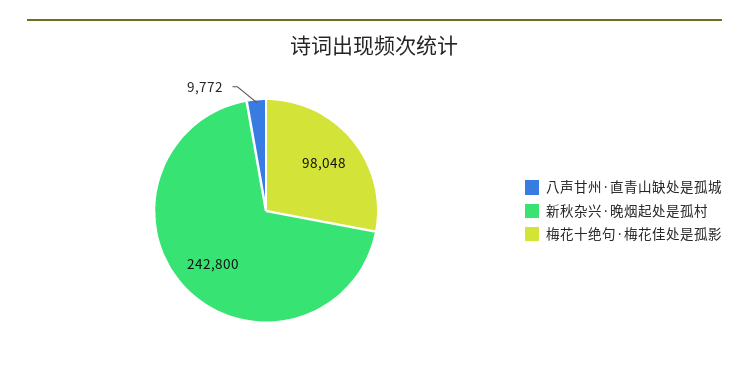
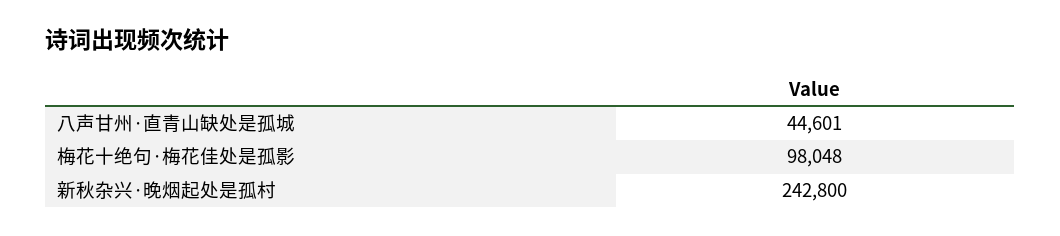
八声甘州·直青山缺处是孤城: 9772 -> 44601

